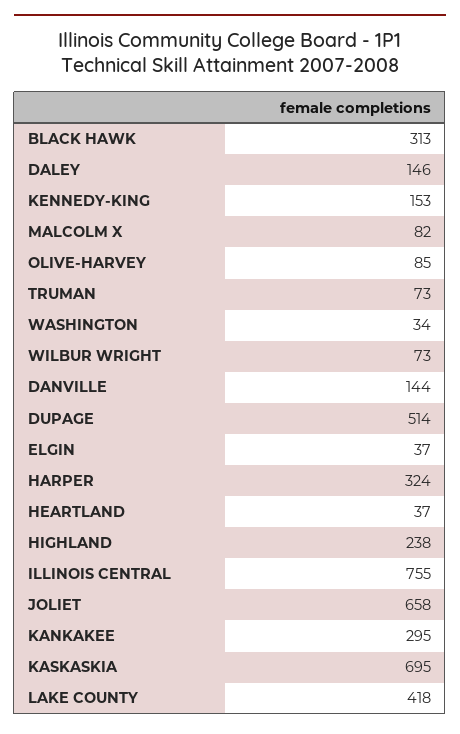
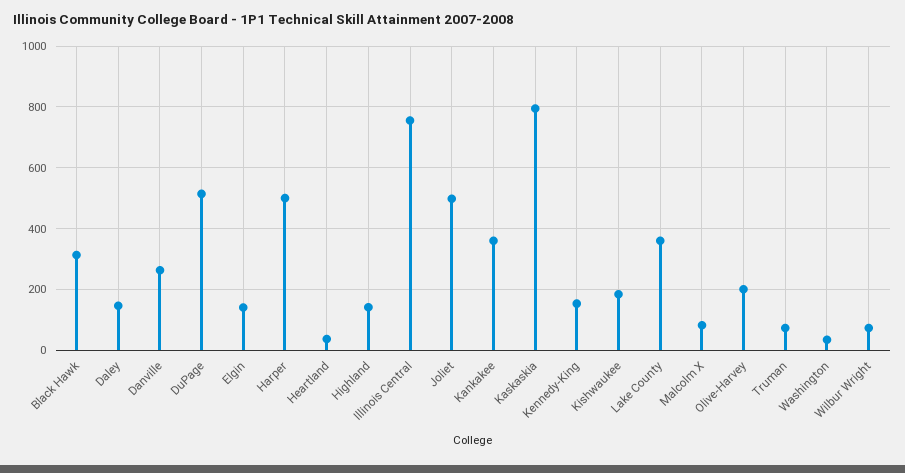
OLIVE-HARVEY: 85 -> 200
DANVILLE: 144 -> 260
ELGIN: 37 -> 140
HARPER: 324 -> 500
HIGHLAND: 238 -> 140
JOLIET: 658 -> 500
KANKAKEE: 295 -> 360
KASKASKIA: 695 -> 800
LAKE COUNTY: 418 -> 360
Kishwaukee: none -> 180

